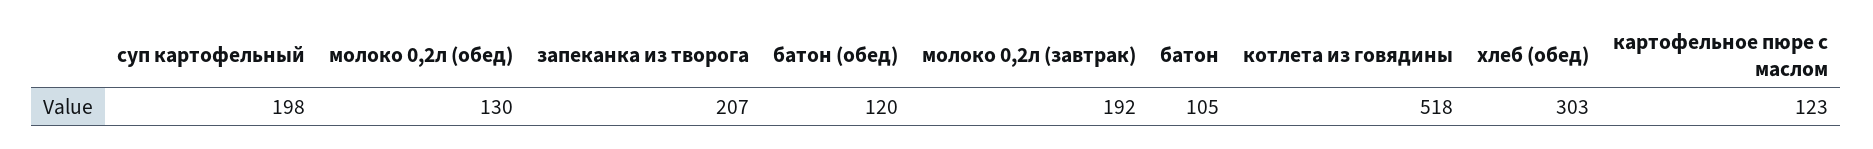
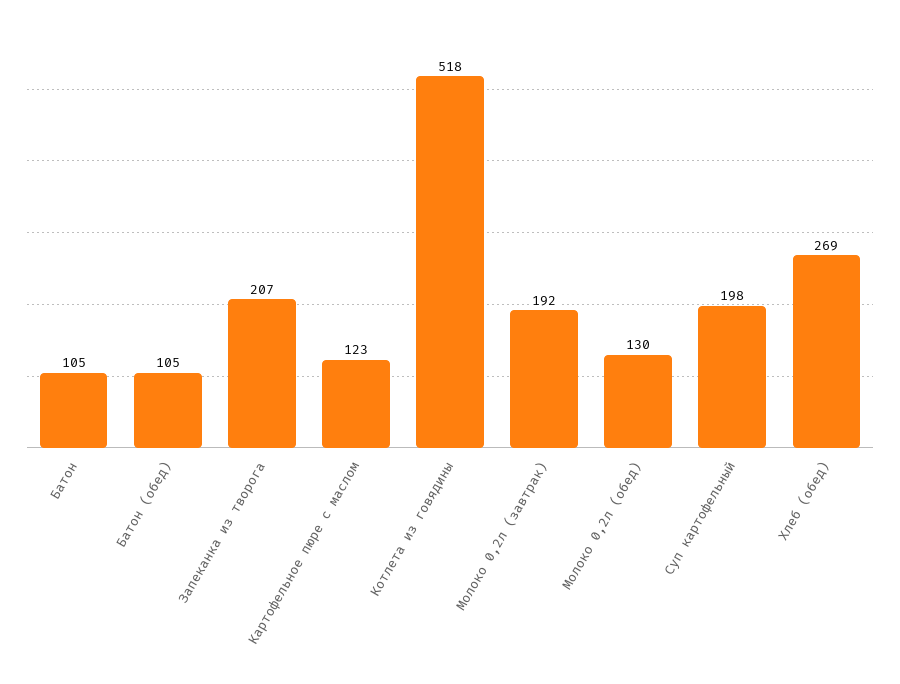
батон (обед): 120 -> 105
хлеб (обед): 303 -> 269

